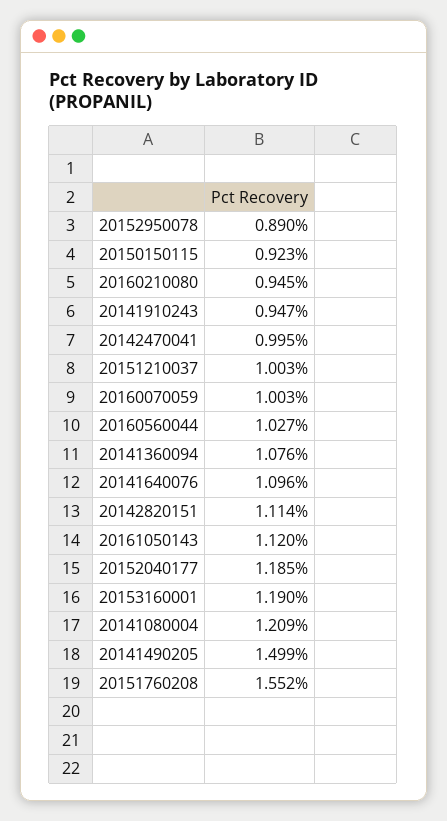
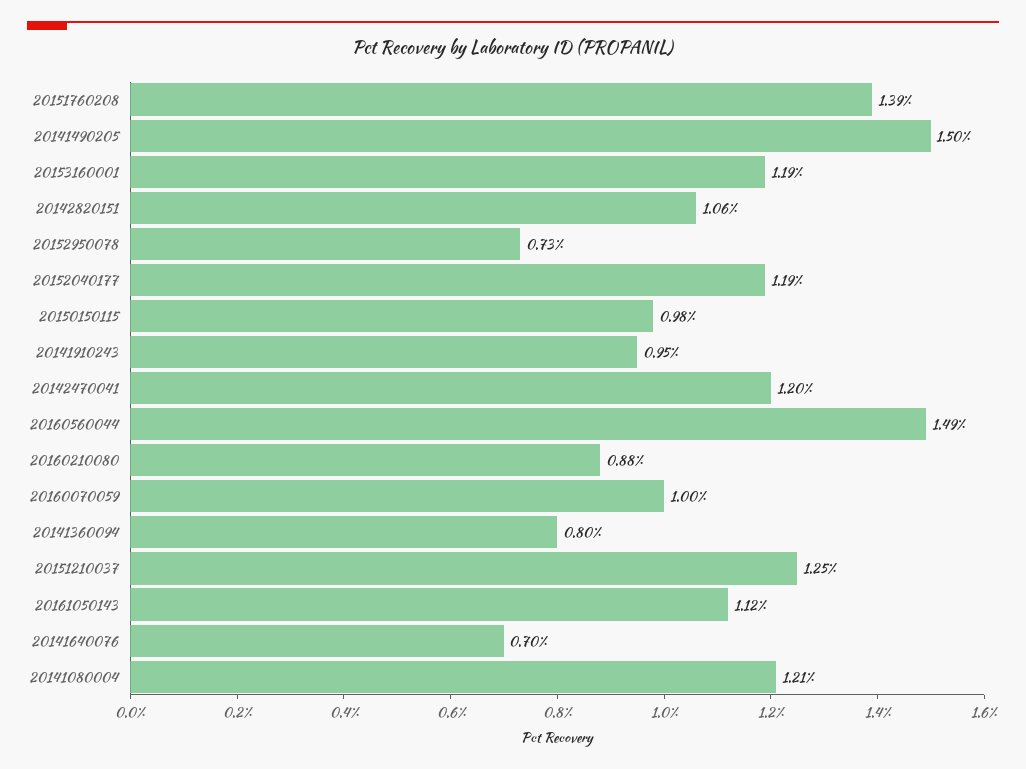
20152950078: 0.89 -> 0.73
20150150115: 0.923 -> 0.98
20160210080: 0.945 -> 0.88
20142470041: 0.995 -> 1.2
20151210037: 1.003 -> 1.25
20160560044: 1.027 -> 1.49
20141360094: 1.076 -> 0.8
20141640076: 1.096 -> 0.7
20142820151: 1.114 -> 1.06
20151760208: 1.552 -> 1.39

